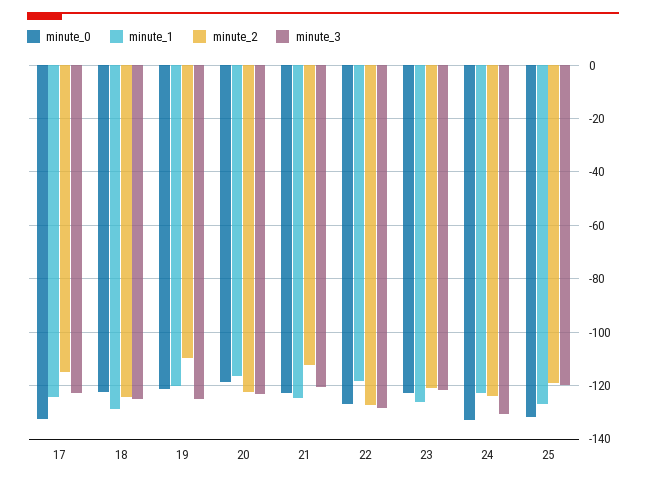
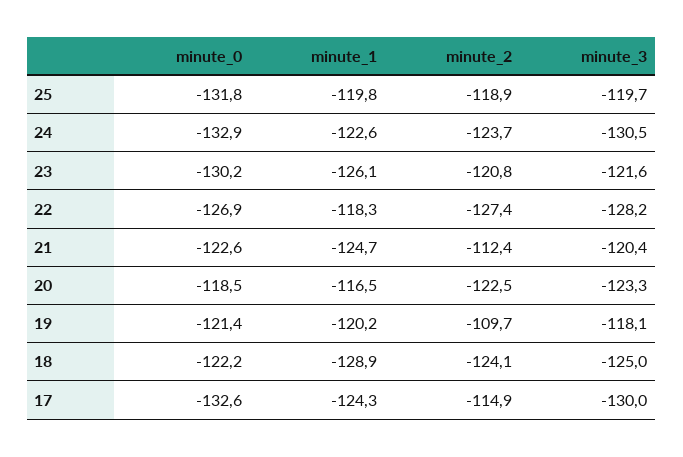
minute_3, 17: -122.5 -> -130
minute_3, 19: -125 -> -118.1
minute_0, 23: -122.5 -> -130.2
minute_1, 25: -127.5 -> -119.8

